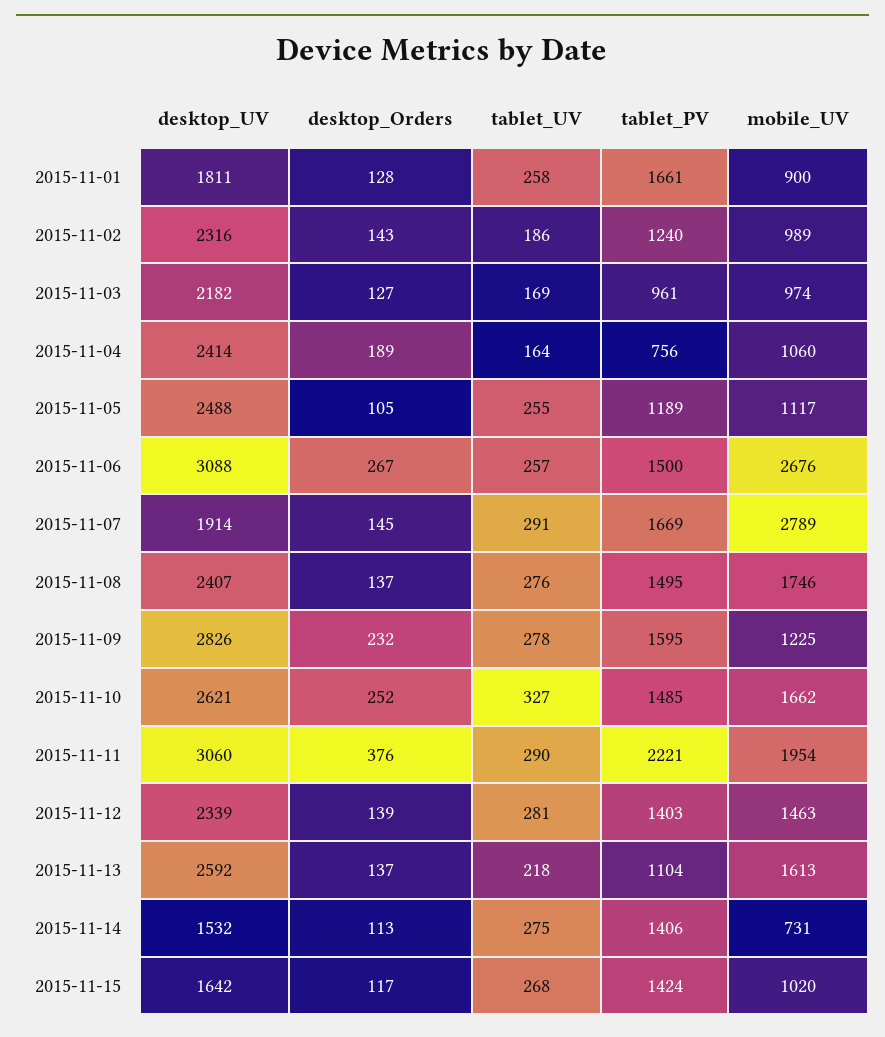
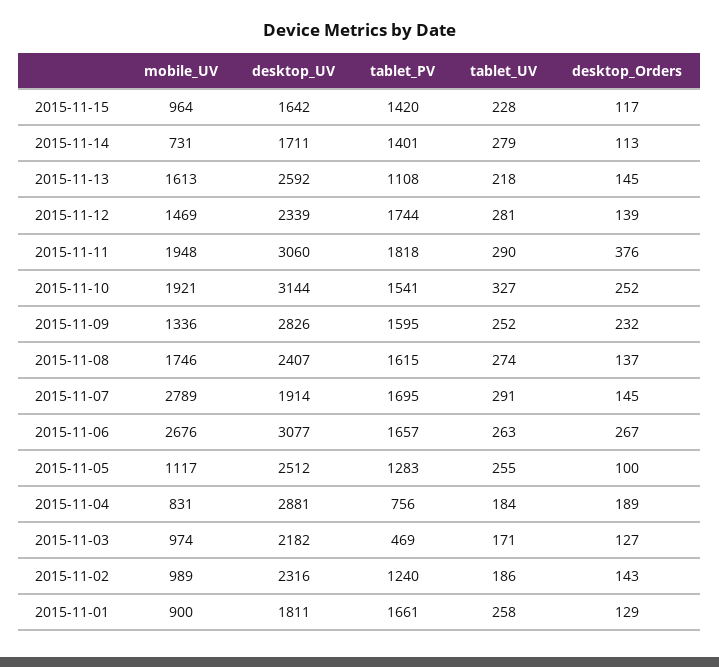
desktop_Orders, 2015-11-01: 128 -> 129
tablet_UV, 2015-11-03: 169 -> 171
tablet_PV, 2015-11-03: 961 -> 469
desktop_UV, 2015-11-04: 2414 -> 2881
tablet_UV, 2015-11-04: 164 -> 184
mobile_UV, 2015-11-04: 1060 -> 831
desktop_UV, 2015-11-05: 2488 -> 2512
desktop_Orders, 2015-11-05: 105 -> 100
tablet_PV, 2015-11-05: 1189 -> 1283
desktop_UV, 2015-11-06: 3088 -> 3077
tablet_UV, 2015-11-06: 257 -> 263
tablet_PV, 2015-11-06: 1500 -> 1657
tablet_PV, 2015-11-07: 1669 -> 1695
tablet_UV, 2015-11-08: 276 -> 274
tablet_PV, 2015-11-08: 1495 -> 1615
tablet_UV, 2015-11-09: 278 -> 252
mobile_UV, 2015-11-09: 1225 -> 1336
desktop_UV, 2015-11-10: 2621 -> 3144
tablet_PV, 2015-11-10: 1485 -> 1541
mobile_UV, 2015-11-10: 1662 -> 1921
tablet_PV, 2015-11-11: 2221 -> 1818
mobile_UV, 2015-11-11: 1954 -> 1948
tablet_PV, 2015-11-12: 1403 -> 1744
mobile_UV, 2015-11-12: 1463 -> 1469
desktop_Orders, 2015-11-13: 137 -> 145
tablet_PV, 2015-11-13: 1104 -> 1108
desktop_UV, 2015-11-14: 1532 -> 1711
tablet_UV, 2015-11-14: 275 -> 279
tablet_PV, 2015-11-14: 1406 -> 1401
tablet_UV, 2015-11-15: 268 -> 228
tablet_PV, 2015-11-15: 1424 -> 1420
mobile_UV, 2015-11-15: 1020 -> 964

